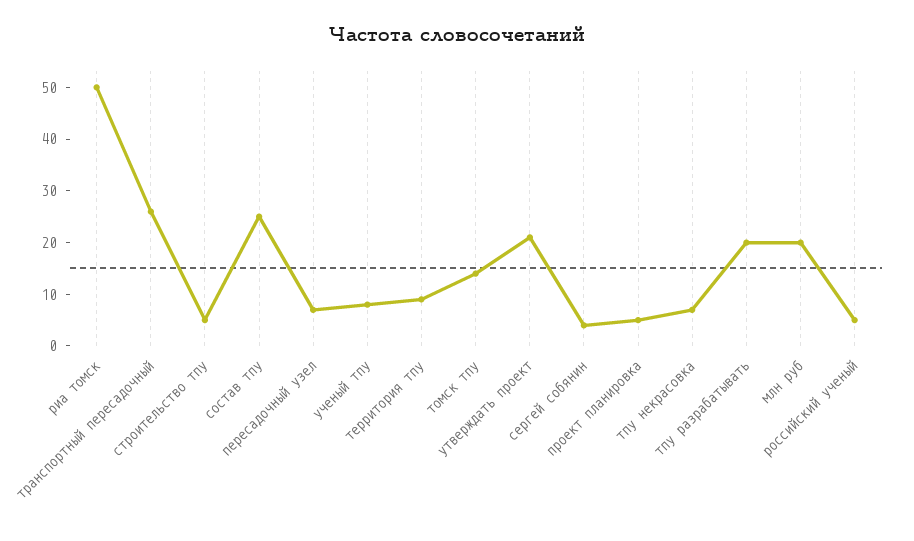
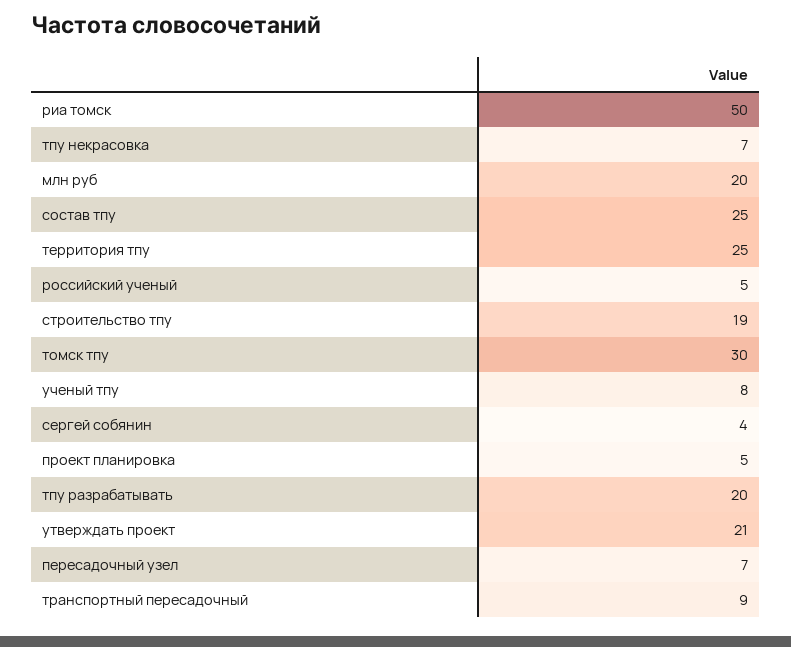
транспортный пересадочный: 25 -> 9
строительство тпу: 5 -> 19
территория тпу: 10 -> 25
томск тпу: 15 -> 30

